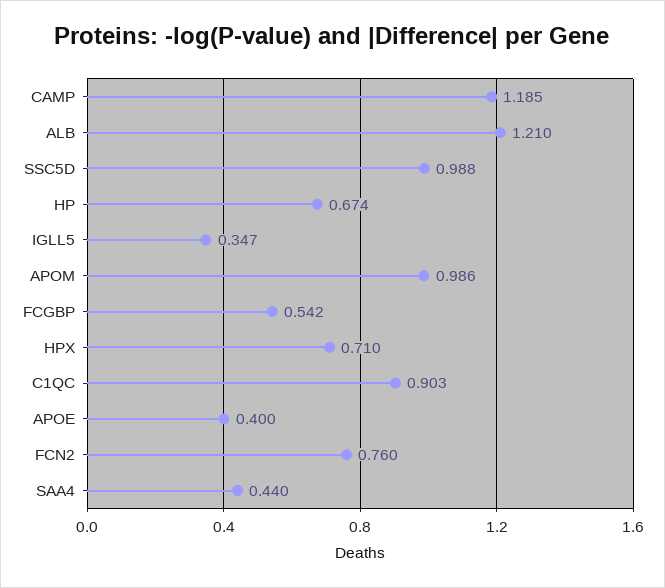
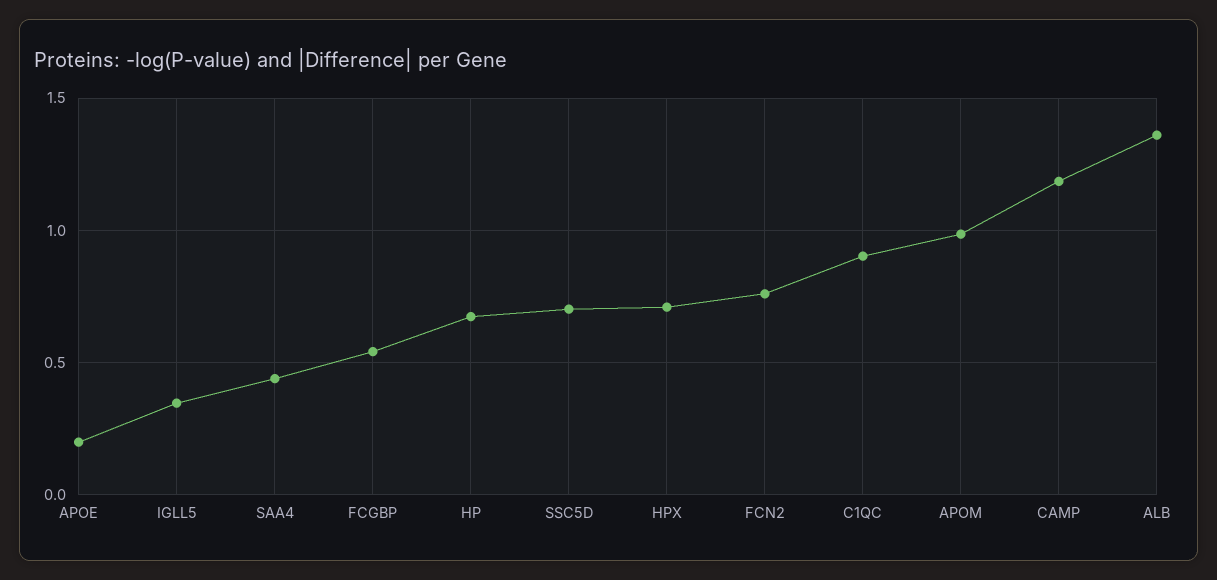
ALB: 1.21 -> 1.35
SSC5D: 0.988 -> 0.7
APOE: 0.4 -> 0.2

